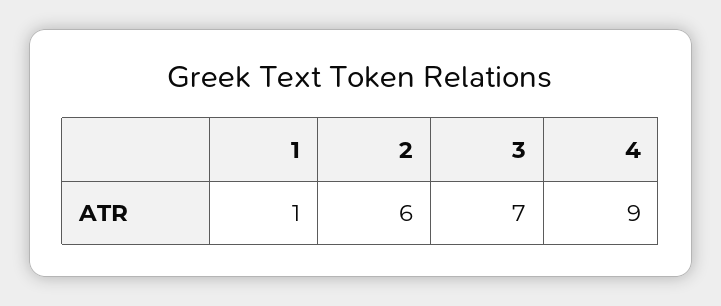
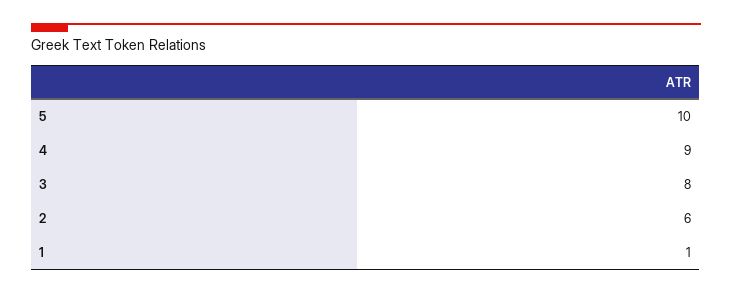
3: 7 -> 8
5: none -> 10

